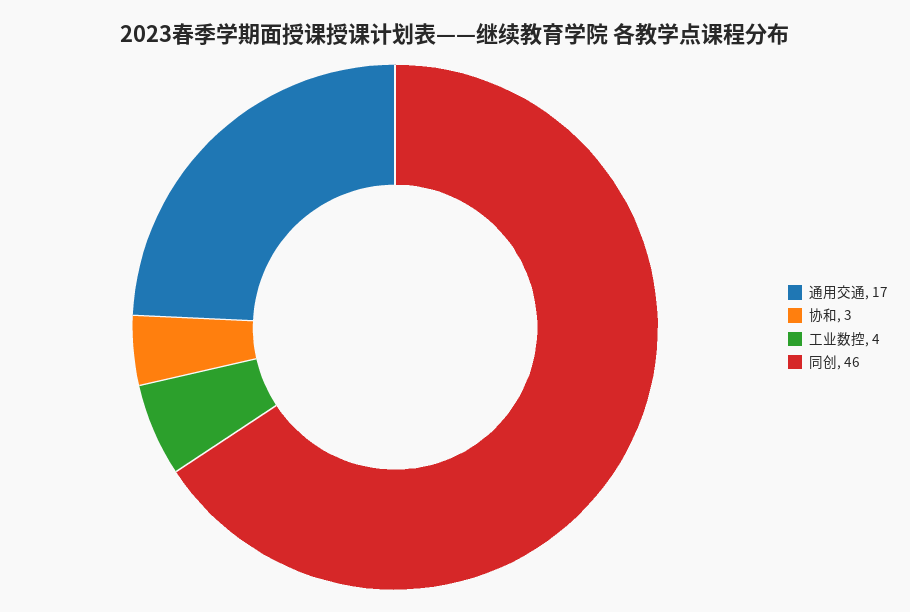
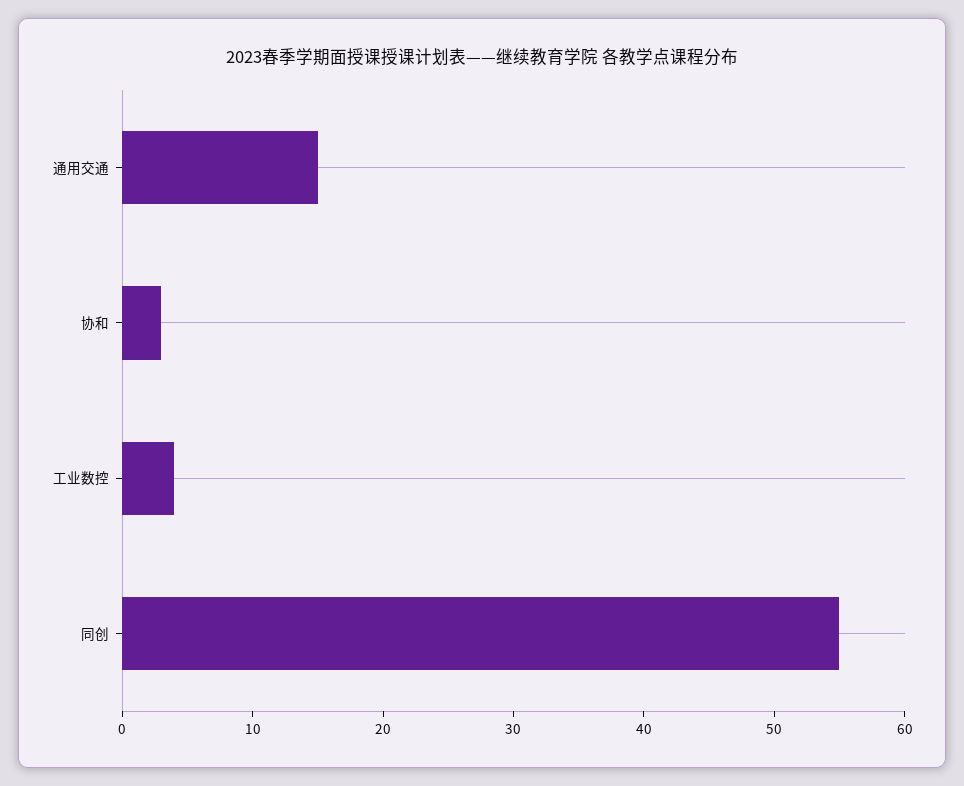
通用交通: 17 -> 15
同创: 46 -> 55

